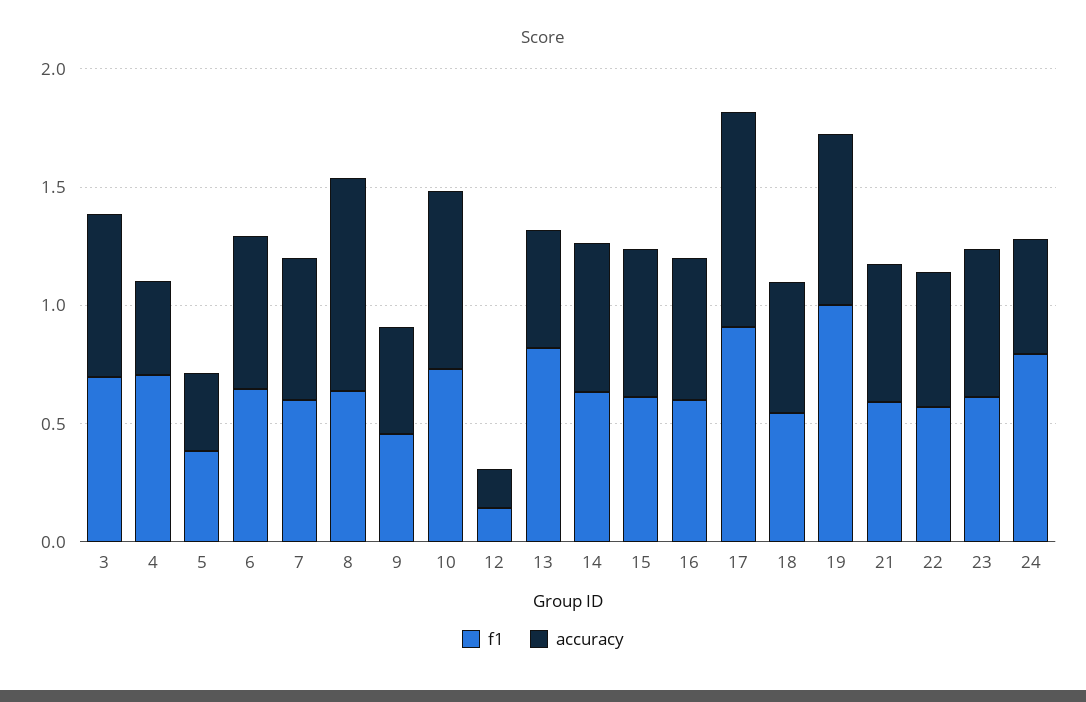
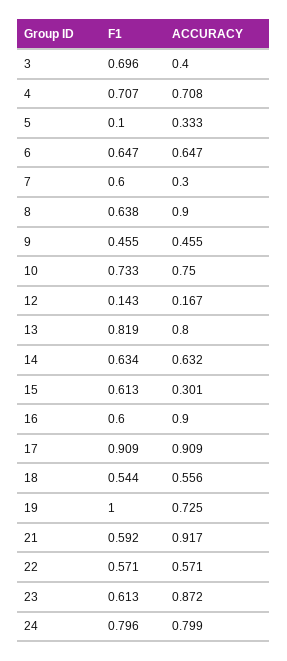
accuracy, 3: 0.7 -> 0.4
accuracy, 4: 0.4 -> 0.708
f1, 5: 0.4 -> 0.1
accuracy, 7: 0.6 -> 0.3
accuracy, 13: 0.5 -> 0.8
accuracy, 15: 0.6 -> 0.301
accuracy, 16: 0.6 -> 0.9
accuracy, 21: 0.6 -> 0.917
accuracy, 23: 0.6 -> 0.872
accuracy, 24: 0.5 -> 0.799

